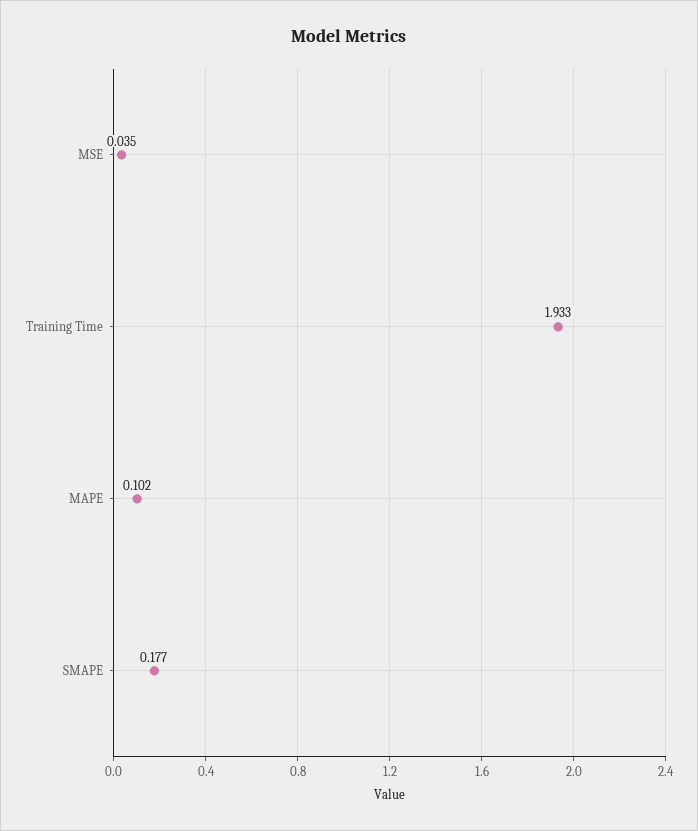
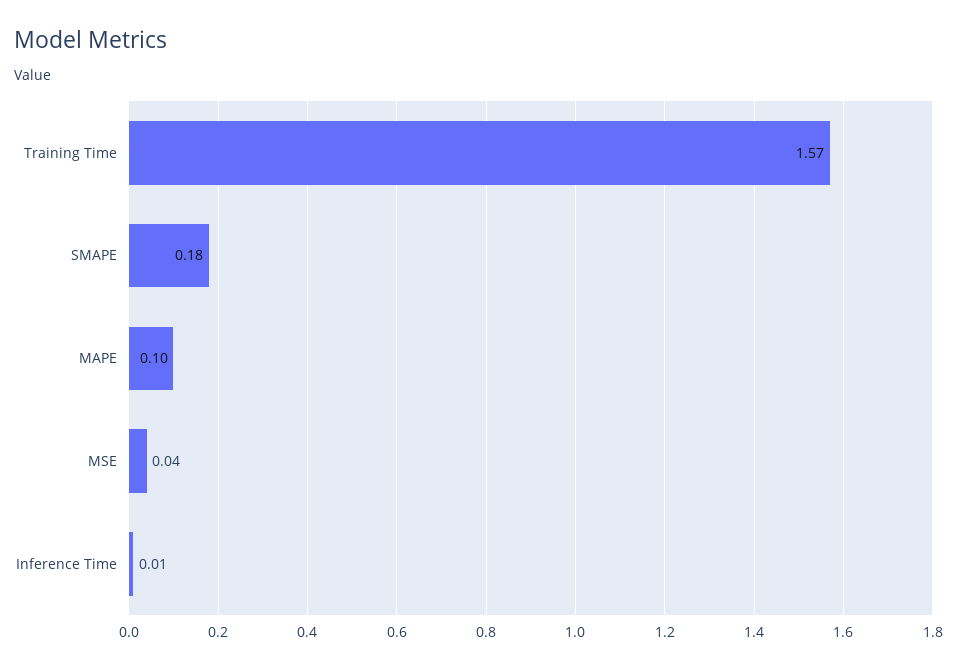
Training Time: 1.933 -> 1.57
Inference Time: none -> 0.01

